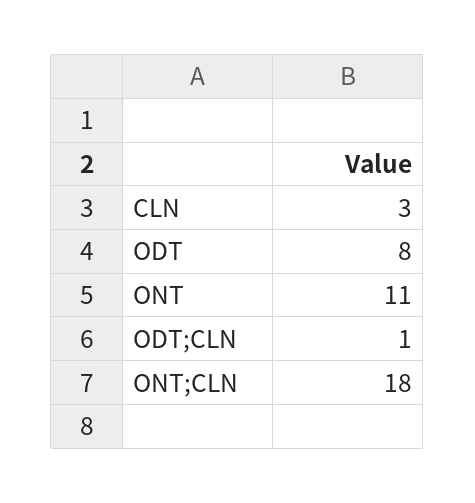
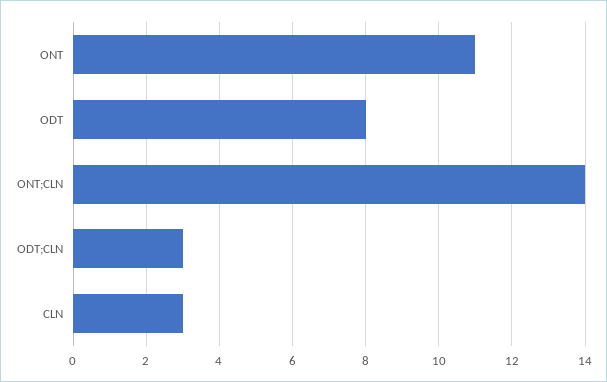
ODT;CLN: 1 -> 3
ONT;CLN: 18 -> 14

